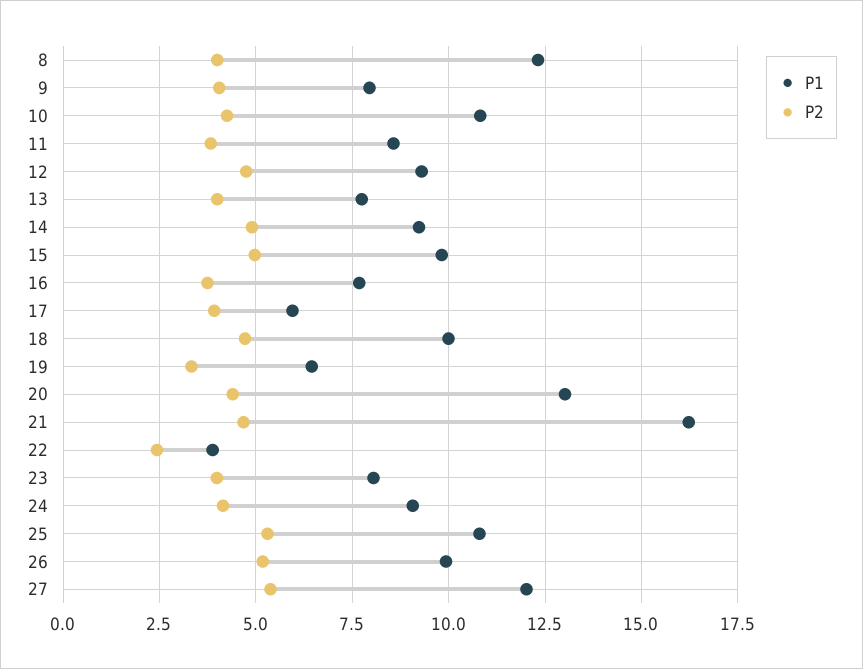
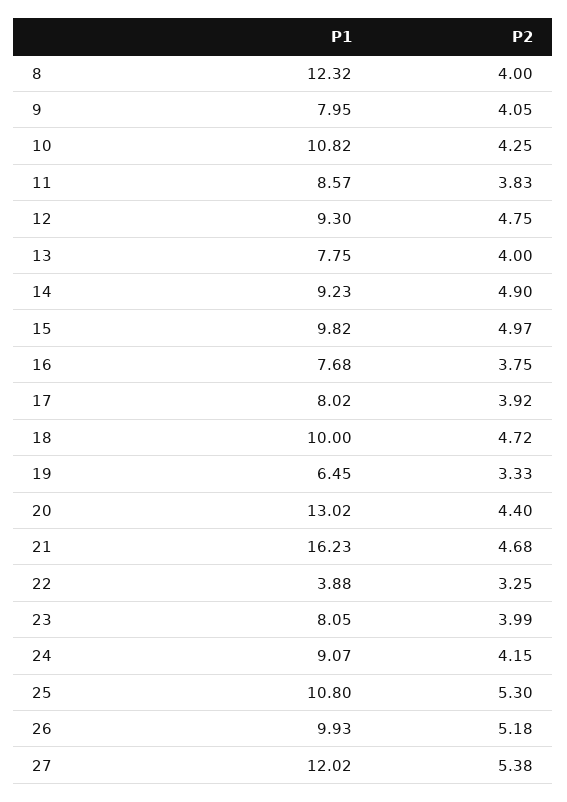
P1, 17: 6 -> 8.02
P2, 22: 2.5 -> 3.25

